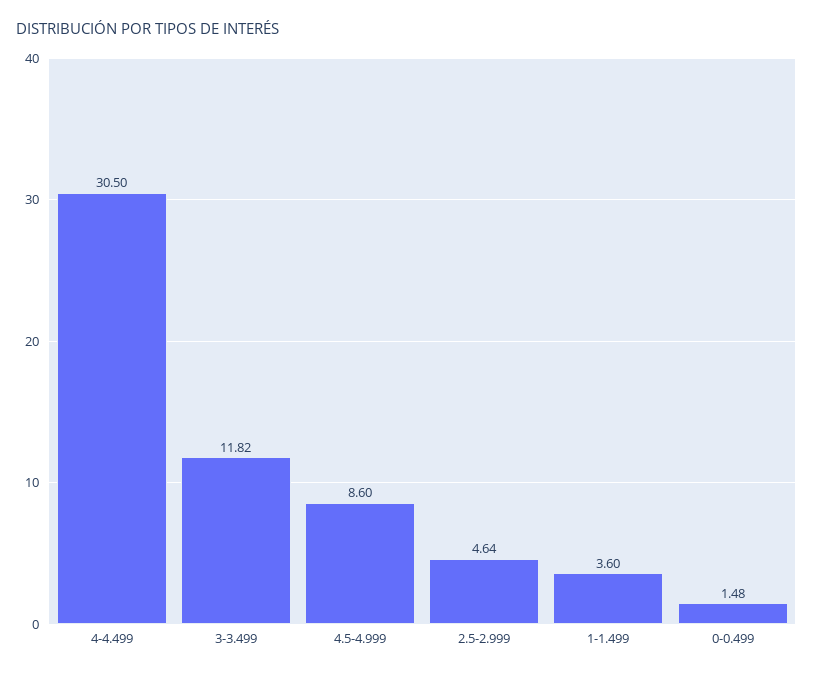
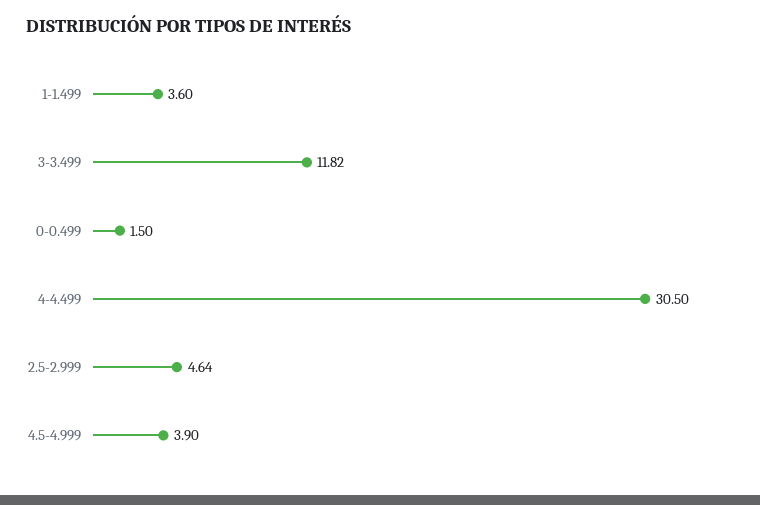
4.5-4.999: 8.6 -> 3.9
0-0.499: 1.48 -> 1.5

